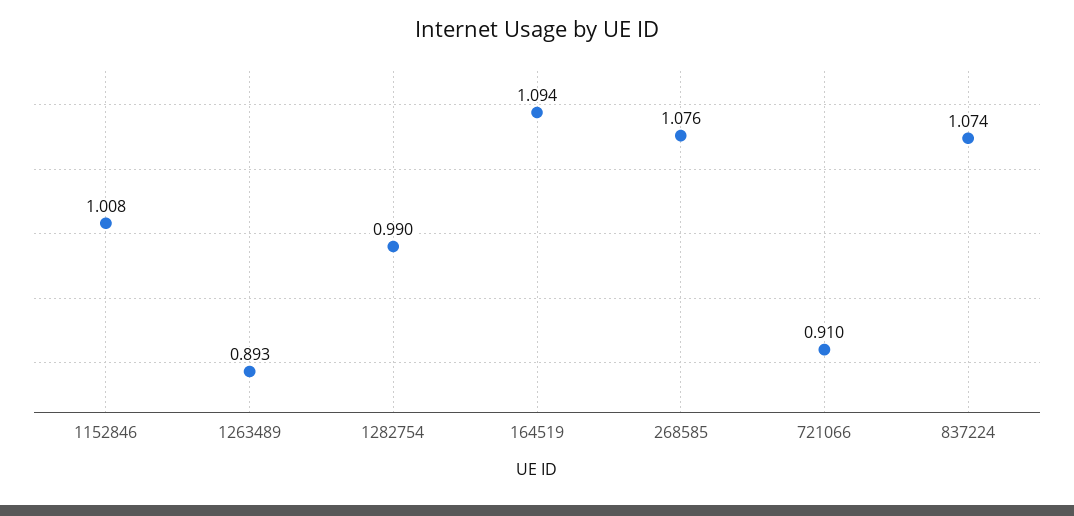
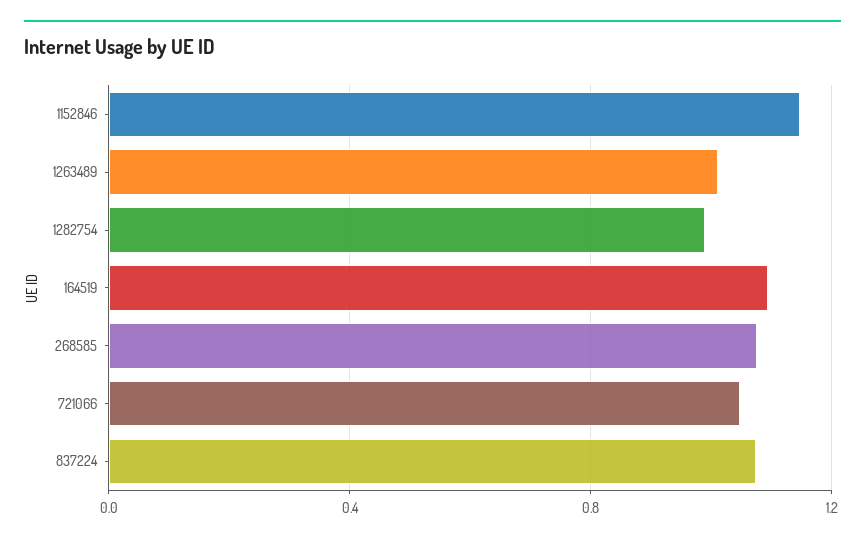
1152846: 1.008 -> 1.15
1263489: 0.893 -> 1
721066: 0.91 -> 1.05

